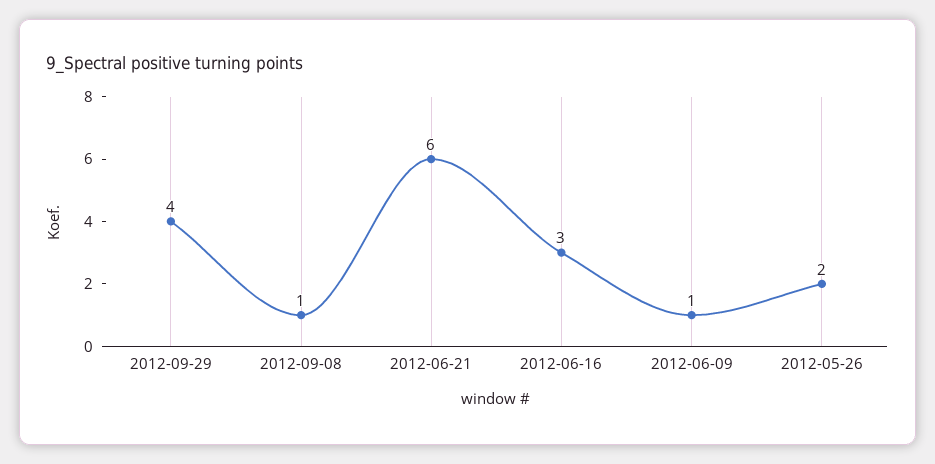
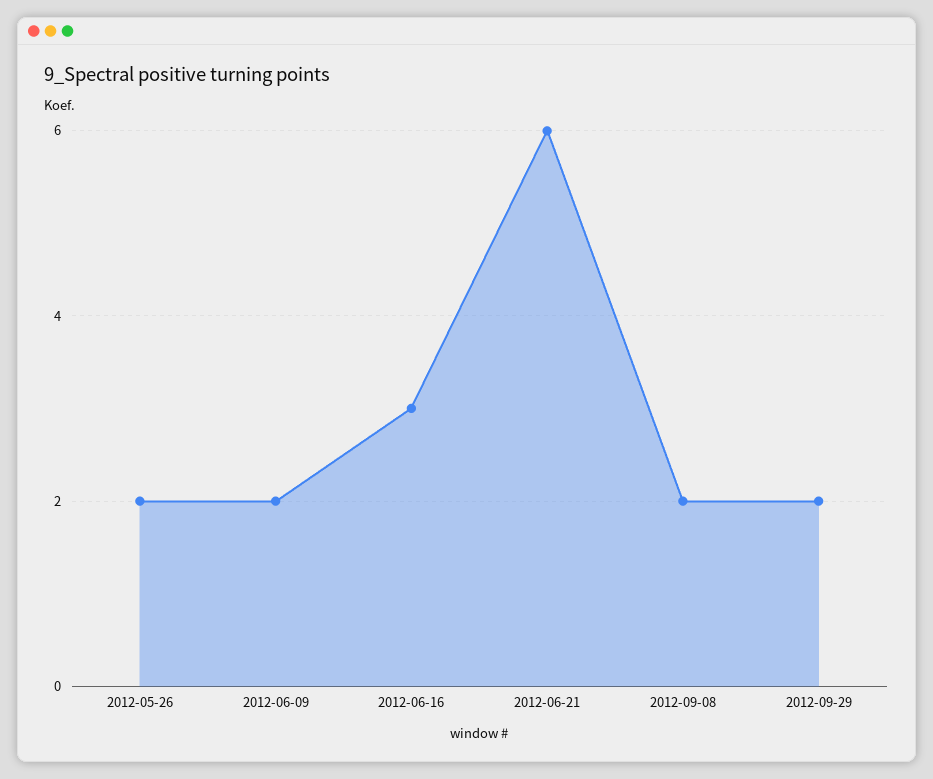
2012-09-29: 4 -> 2
2012-09-08: 1 -> 2
2012-06-09: 1 -> 2

